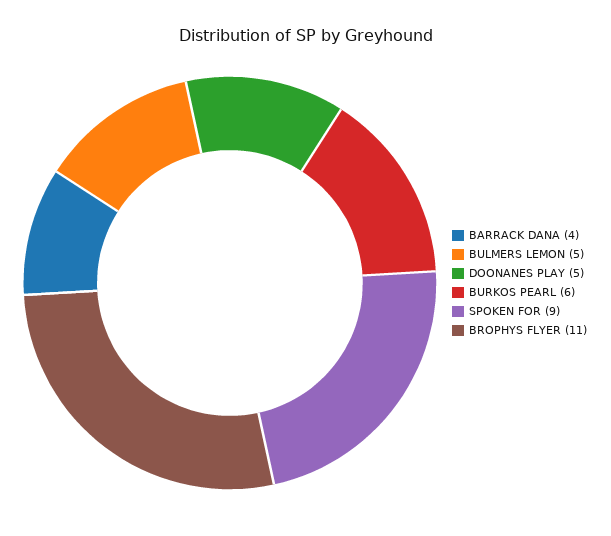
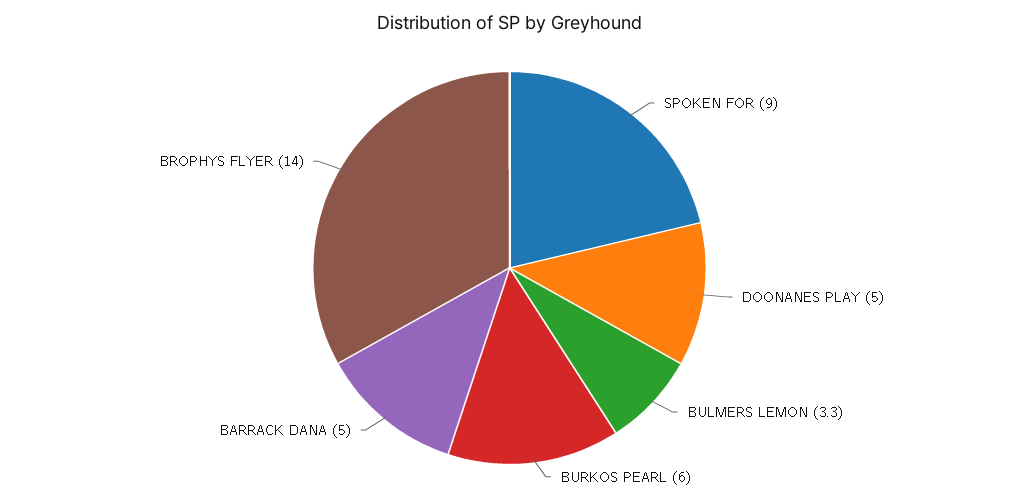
BARRACK DANA: 4 -> 5
BULMERS LEMON: 5 -> 3.3
BROPHYS FLYER: 11 -> 14

